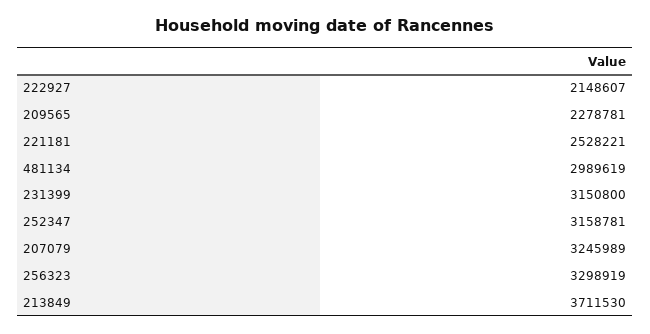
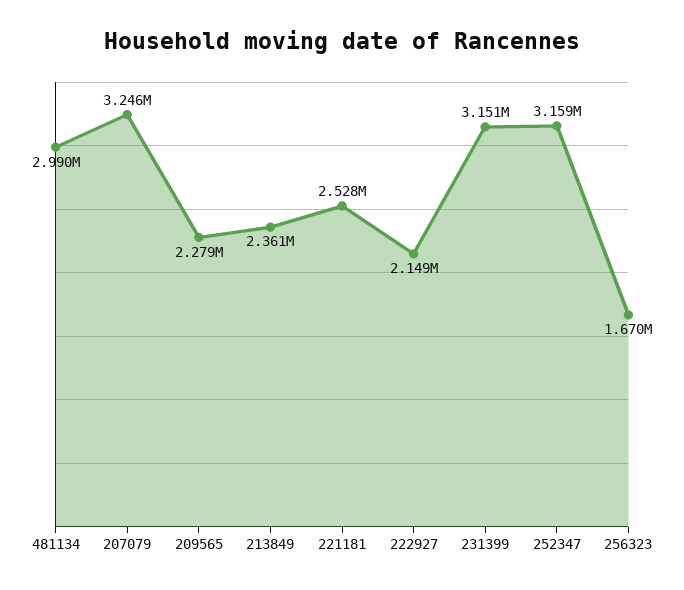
256323: 3298919 -> 1670000
213849: 3711530 -> 2361000

